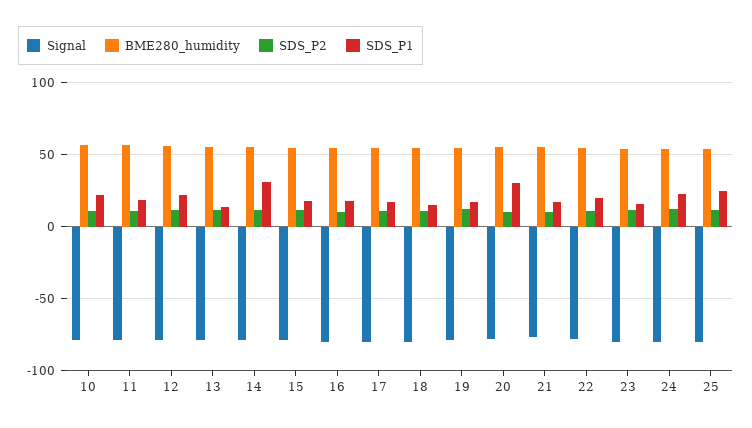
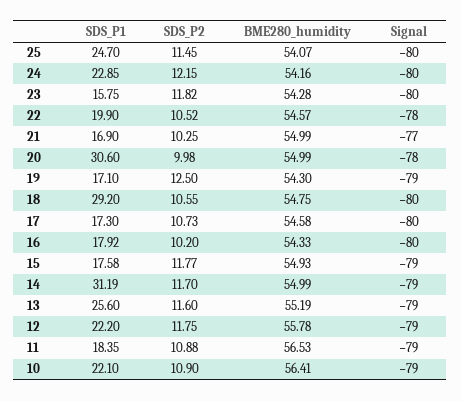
SDS_P1, 13: 15 -> 25.6
SDS_P1, 18: 15 -> 29.2

